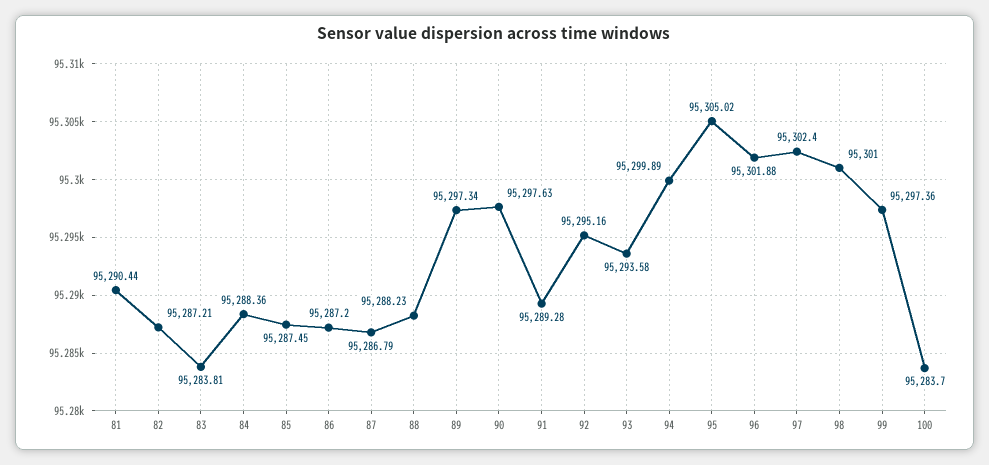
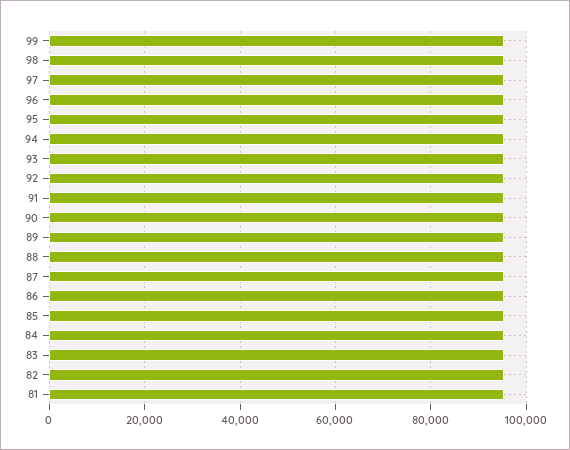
100: 95283.7 -> none

